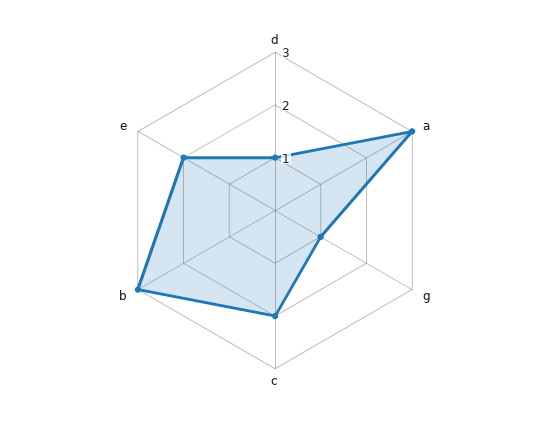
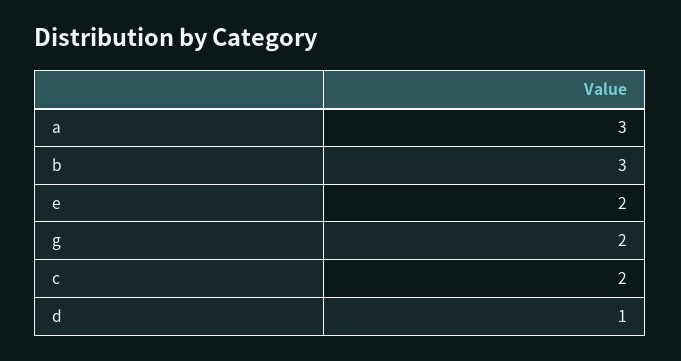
g: 1 -> 2

